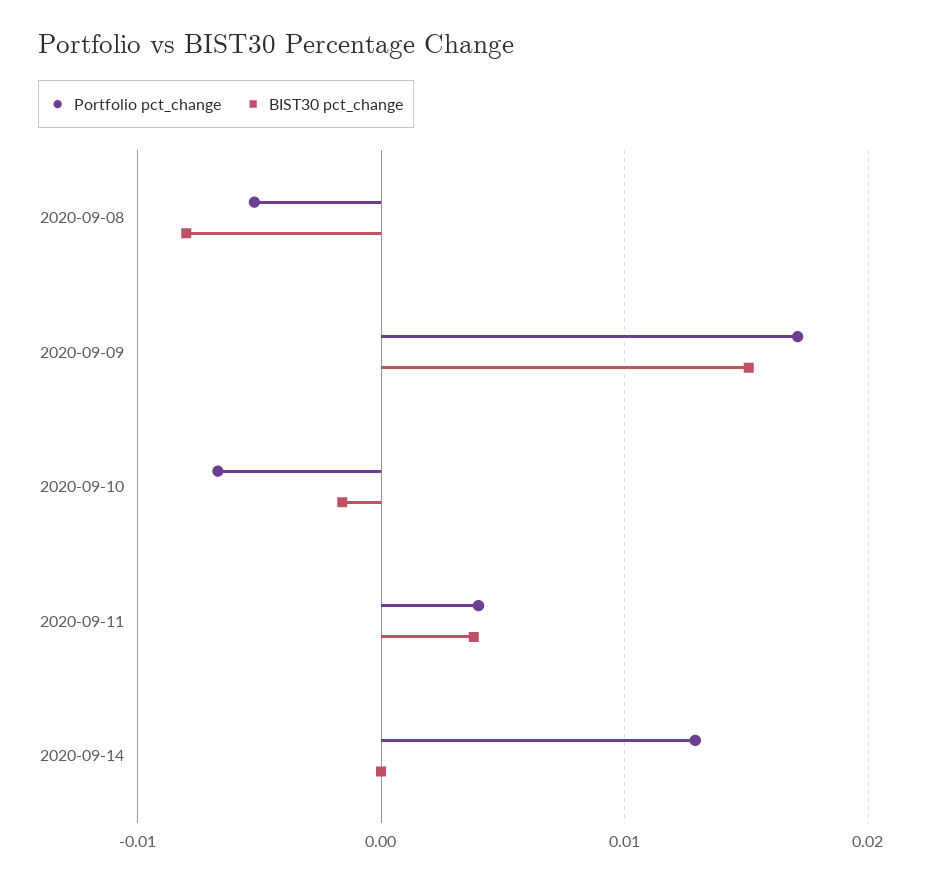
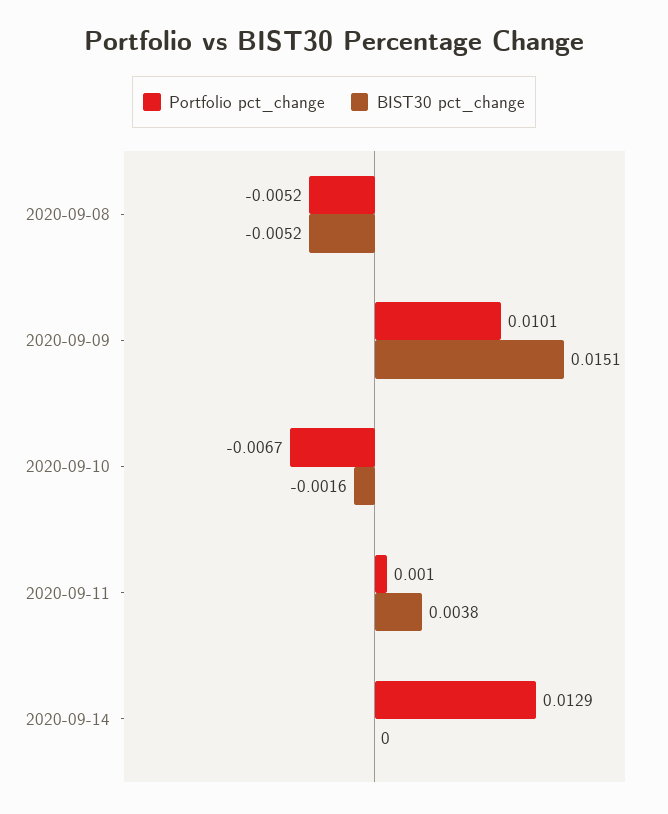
BIST30 pct_change, 2020-09-08: -0.008 -> -0.0052
Portfolio pct_change, 2020-09-09: 0.017 -> 0.0101
Portfolio pct_change, 2020-09-11: 0.004 -> 0.001

